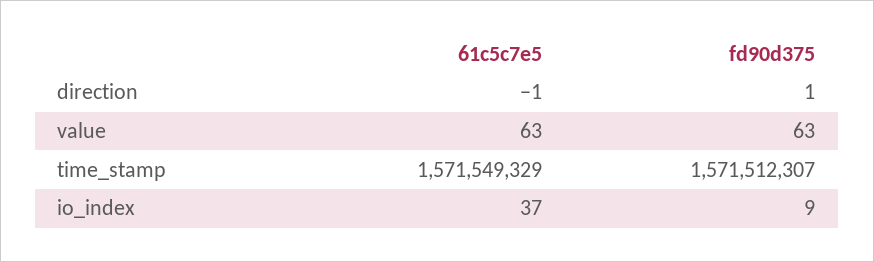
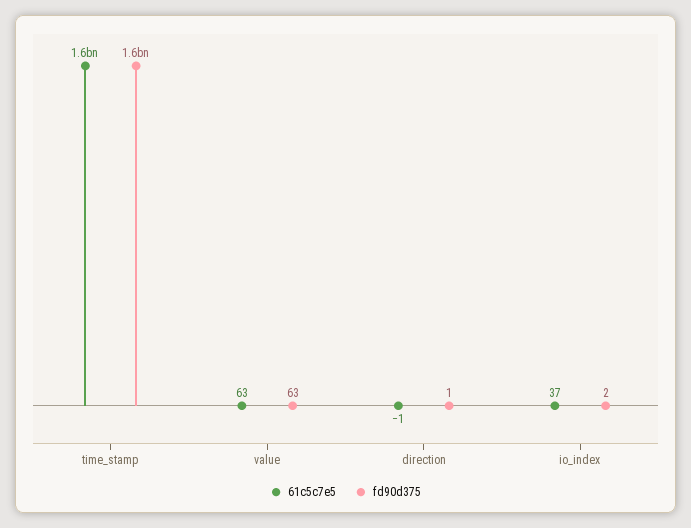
fd90d375, io_index: 9 -> 2

